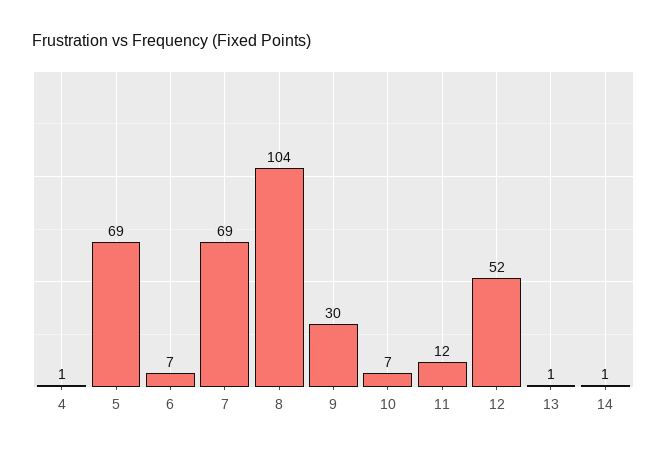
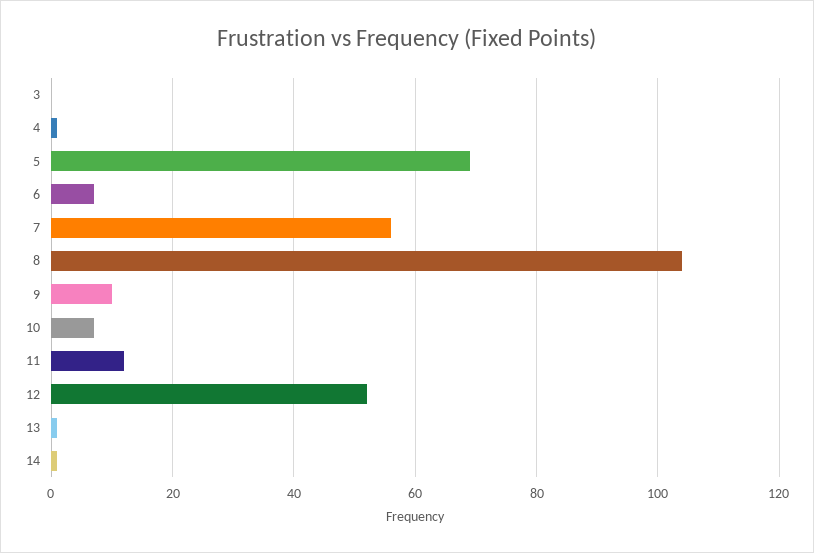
7: 69 -> 55
9: 30 -> 10
3: none -> 0

